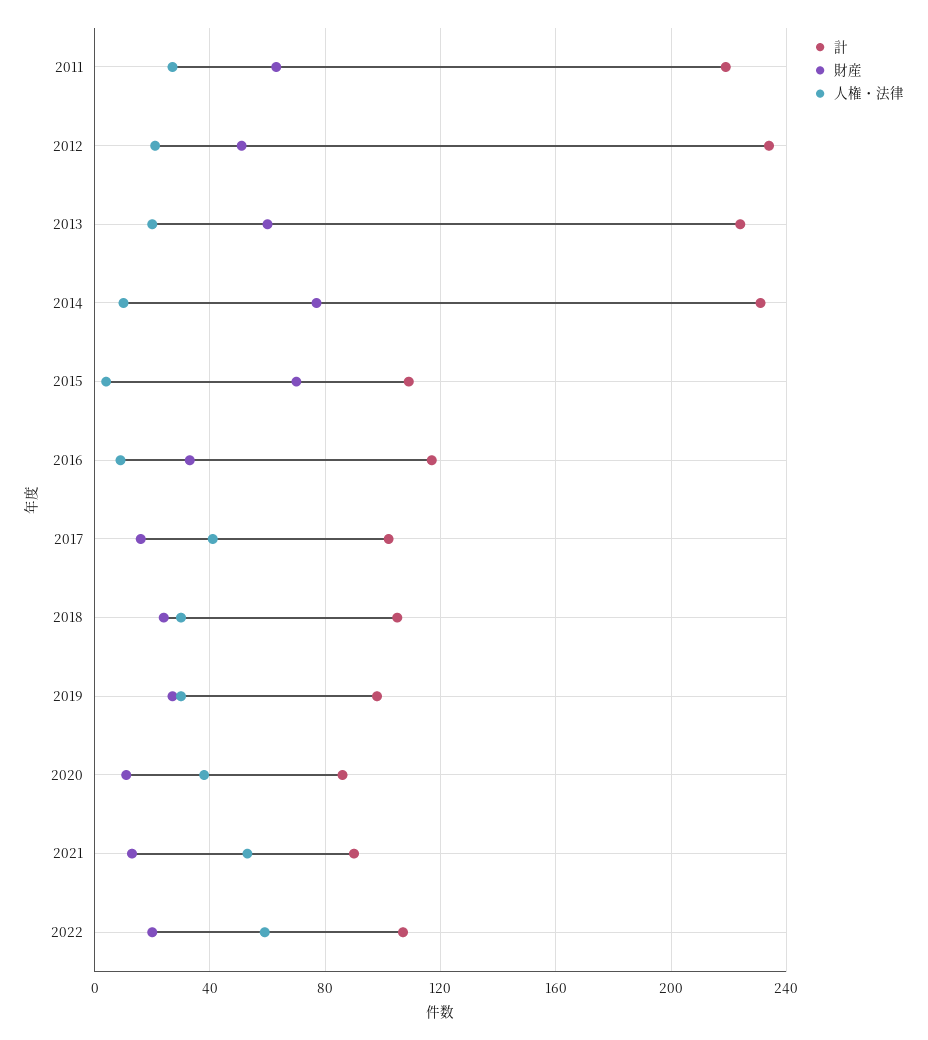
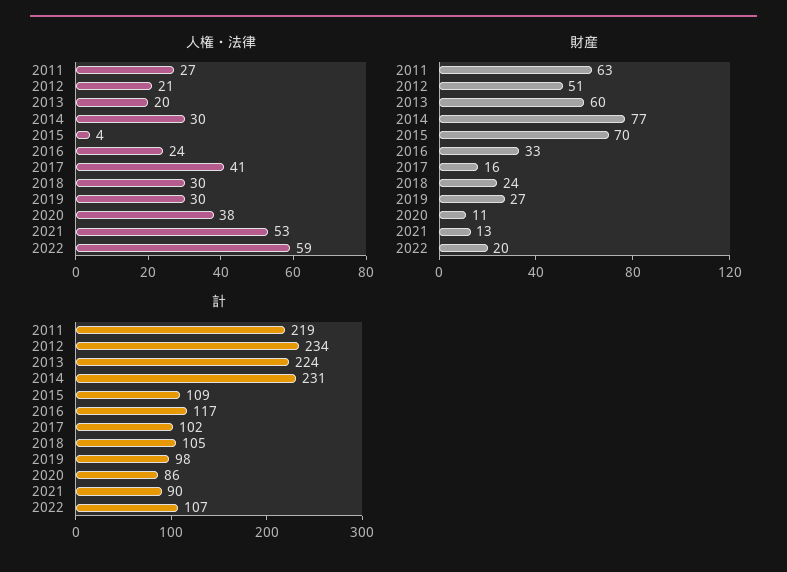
人権・法律, 2014: 10 -> 30
人権・法律, 2016: 10 -> 24

